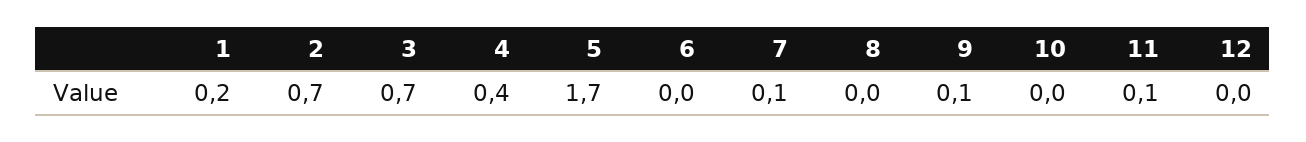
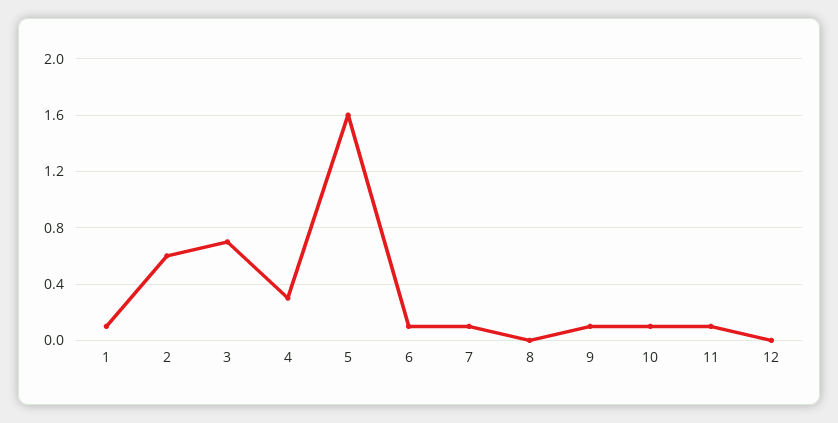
1: 0.2 -> 0.1
2: 0.7 -> 0.6
4: 0.4 -> 0.3
5: 1.7 -> 1.6
6: 0 -> 0.1
10: 0 -> 0.1

